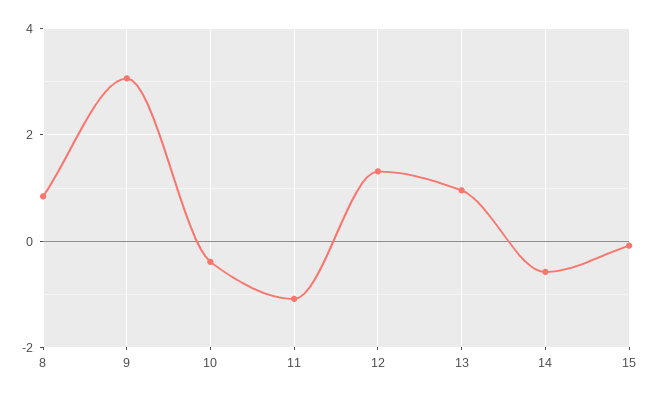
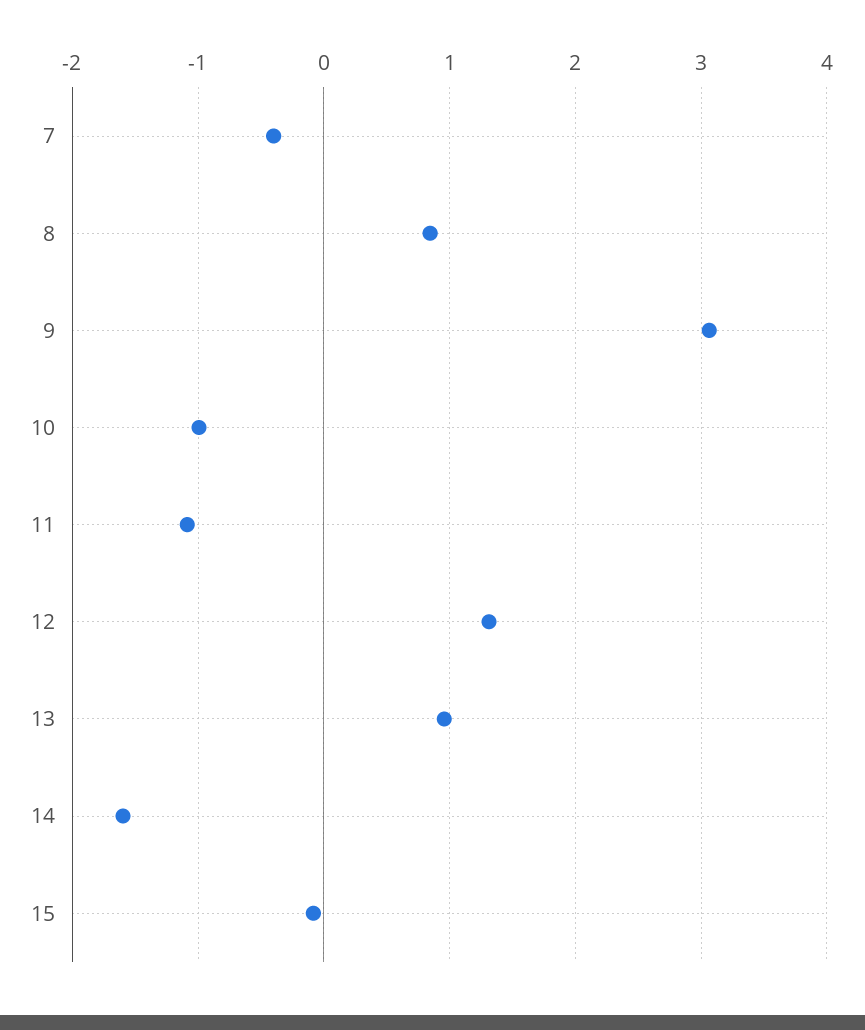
10: -0.4 -> -1
14: -0.6 -> -1.6
7: none -> -0.4

